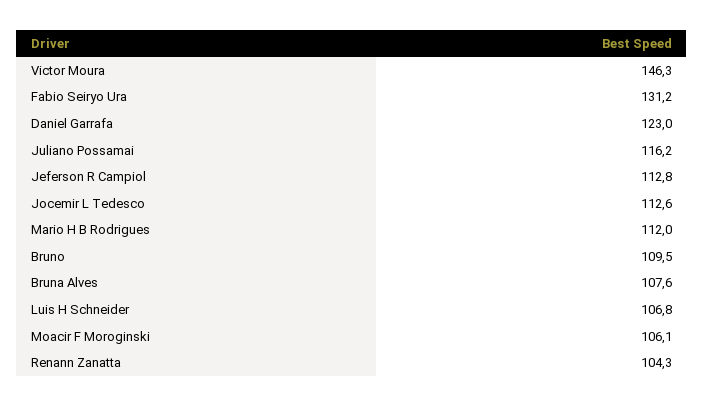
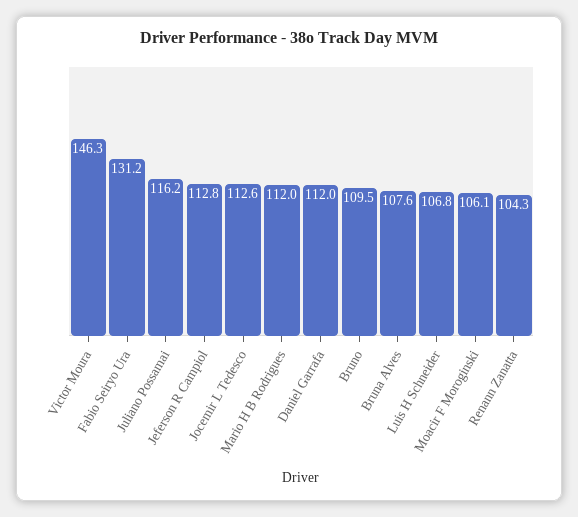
Daniel Garrafa: 123 -> 112

